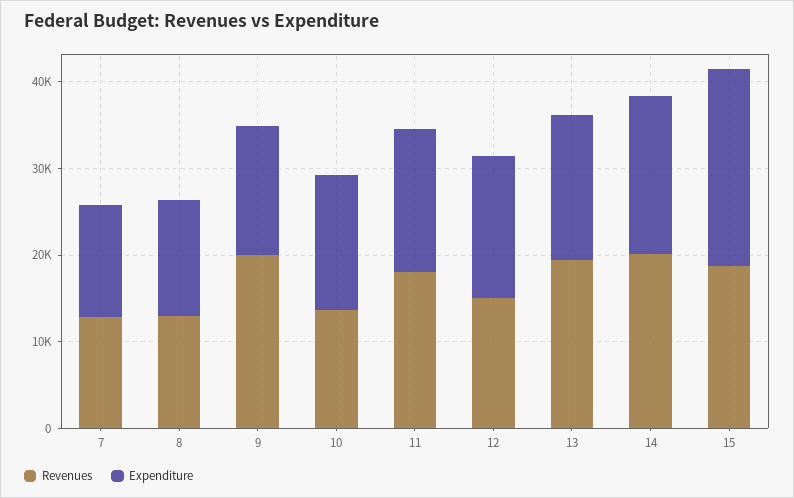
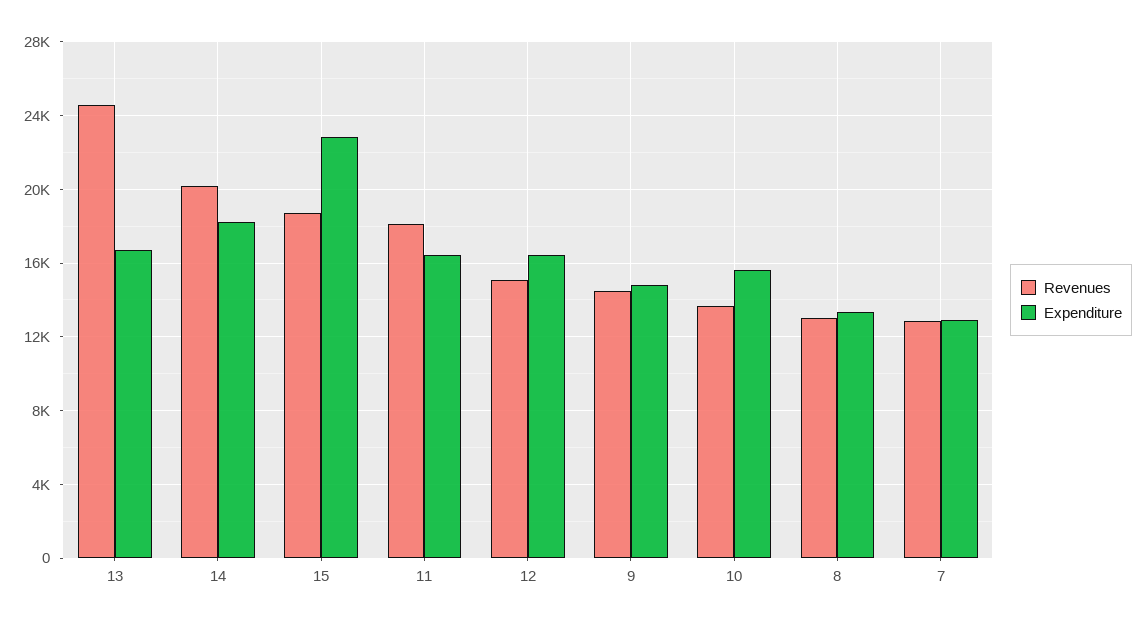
Revenues, 9: 20000 -> 14500
Revenues, 13: 20000 -> 24500

